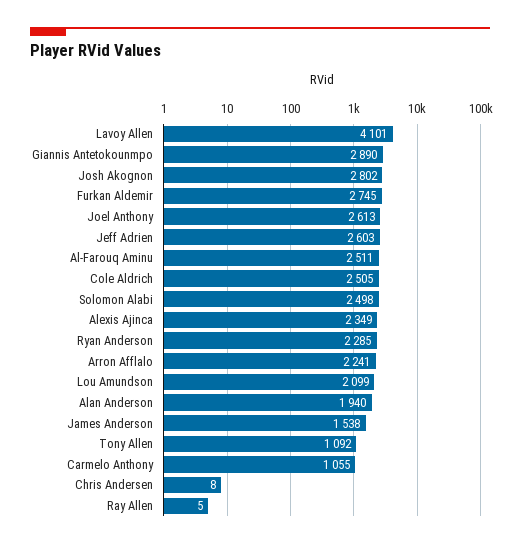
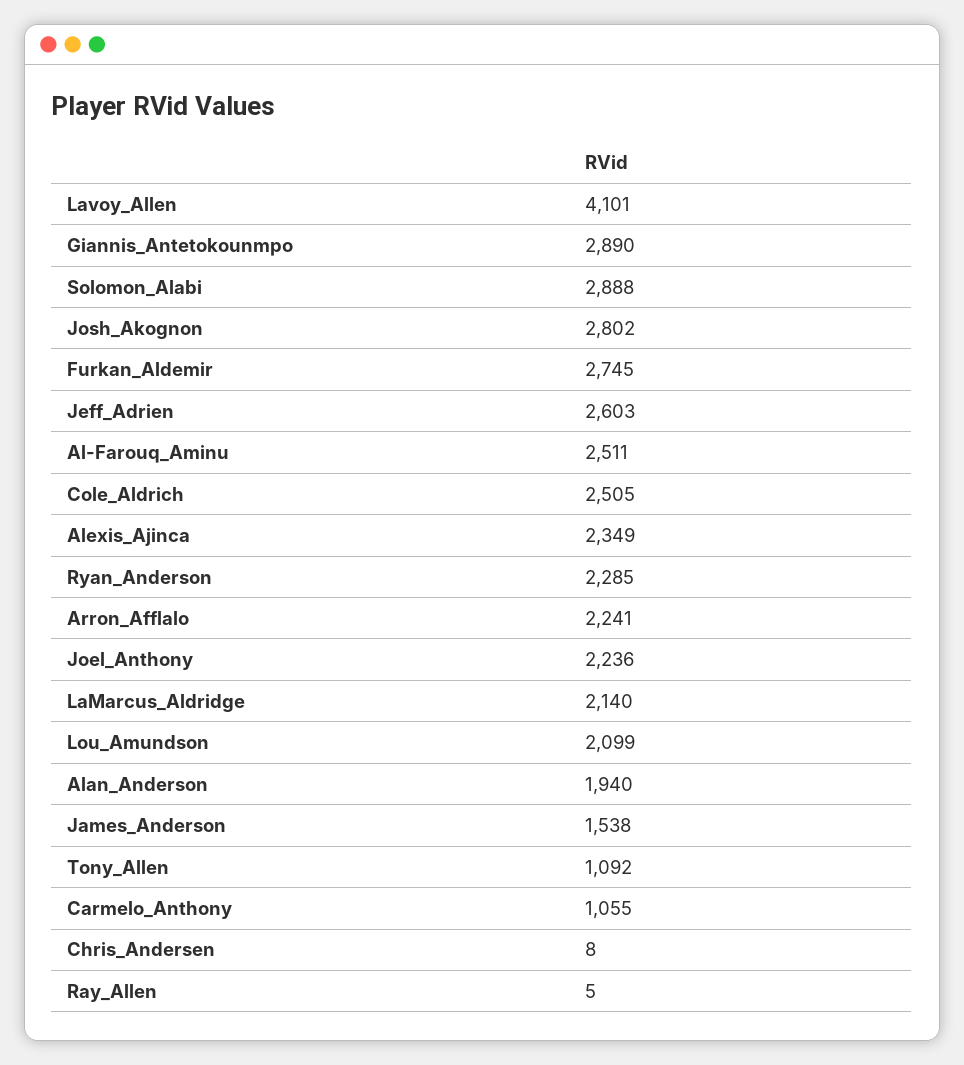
Joel Anthony: 2613 -> 2236
Solomon Alabi: 2498 -> 2888
LaMarcus_Aldridge: none -> 2140

